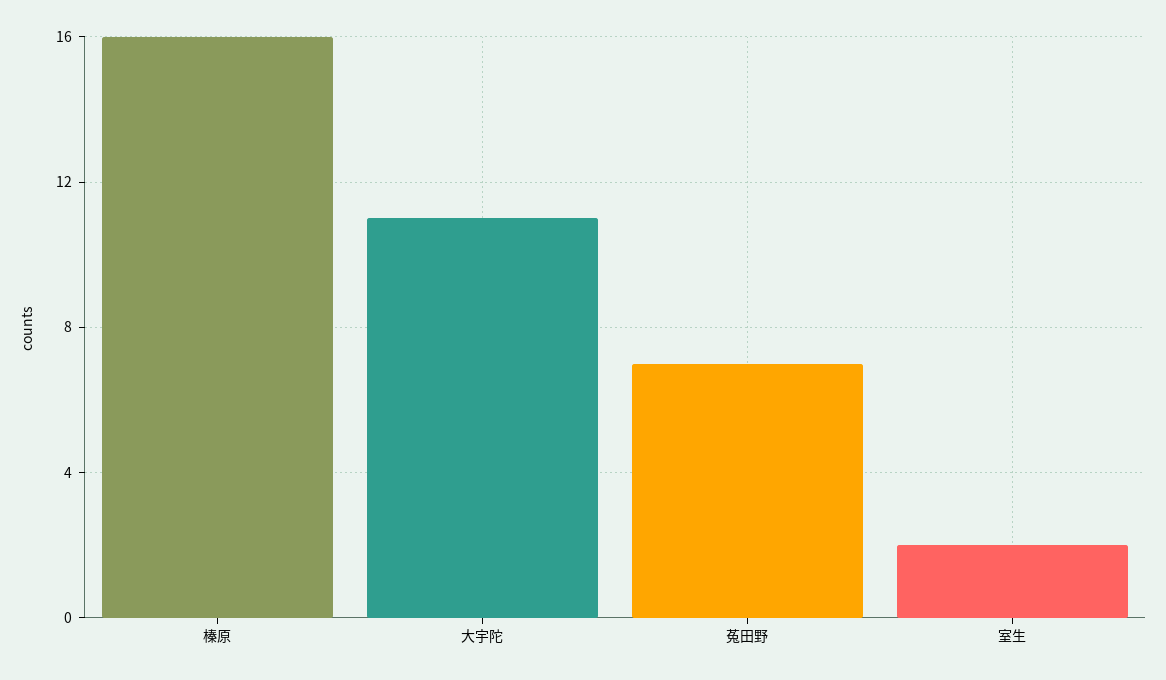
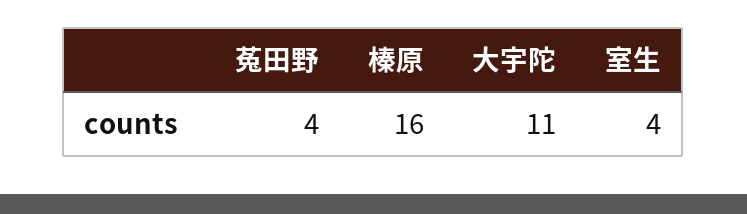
菟田野: 7 -> 4
室生: 2 -> 4

